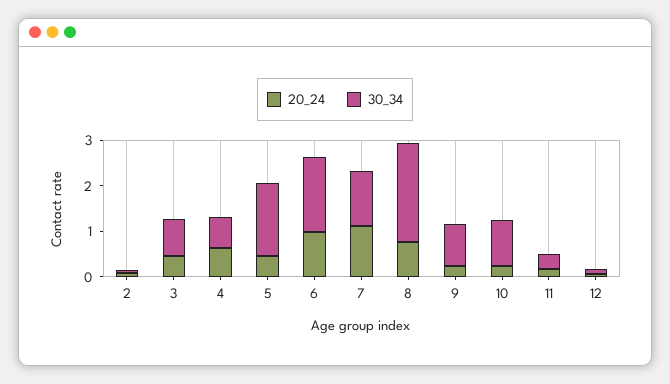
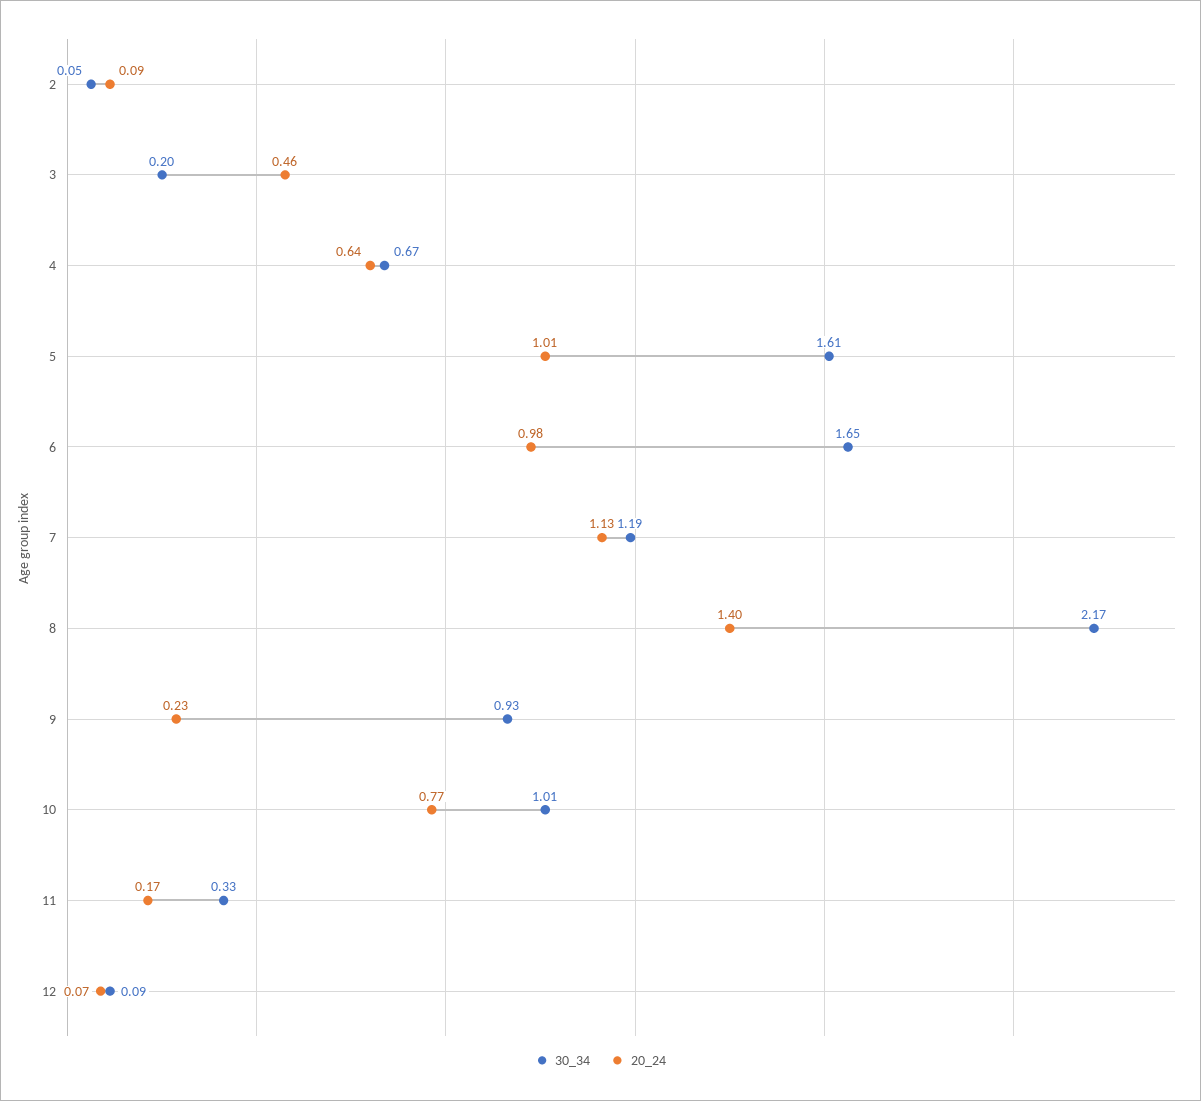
30_34, 3: 0.8 -> 0.2
20_24, 5: 0.4 -> 1.01
20_24, 8: 0.8 -> 1.4
20_24, 10: 0.2 -> 0.77

